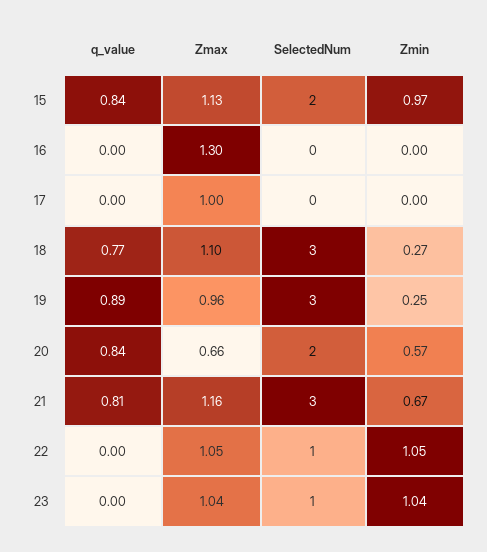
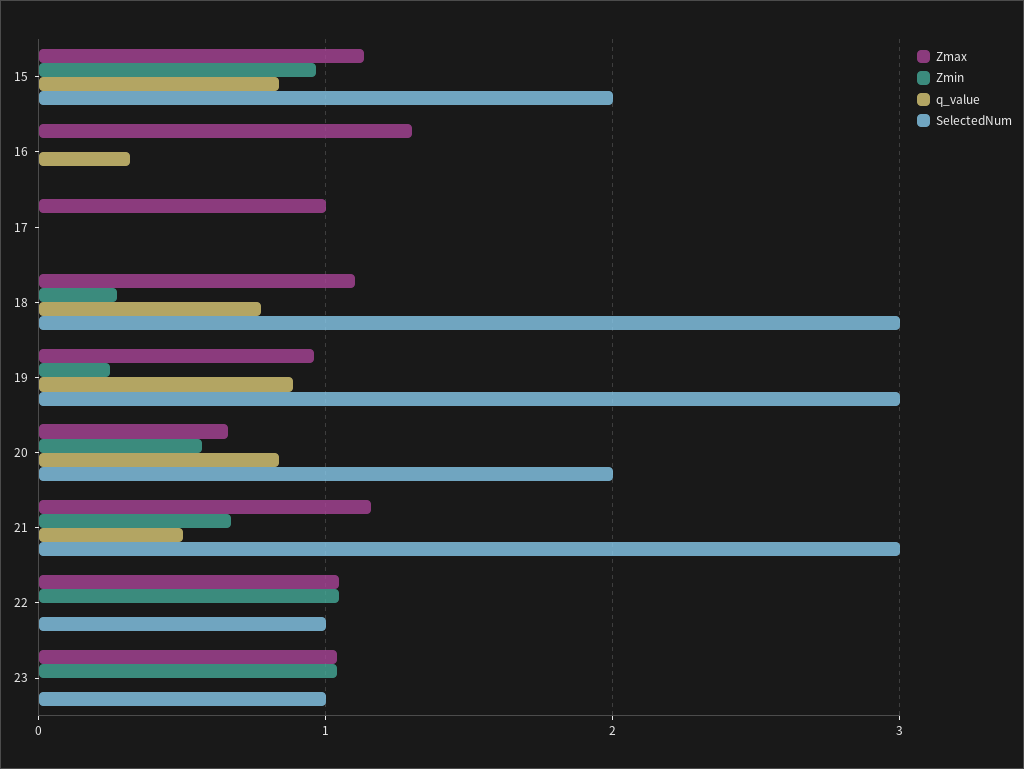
q_value, 16: 0 -> 0.3
q_value, 21: 0.81 -> 0.5

